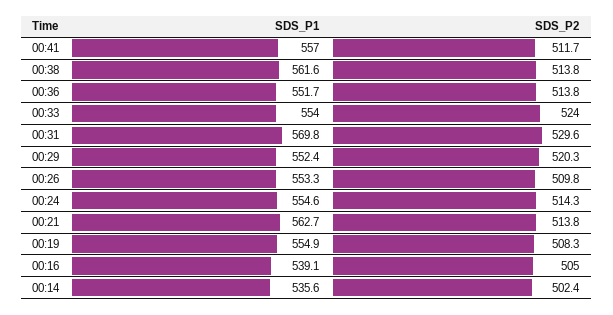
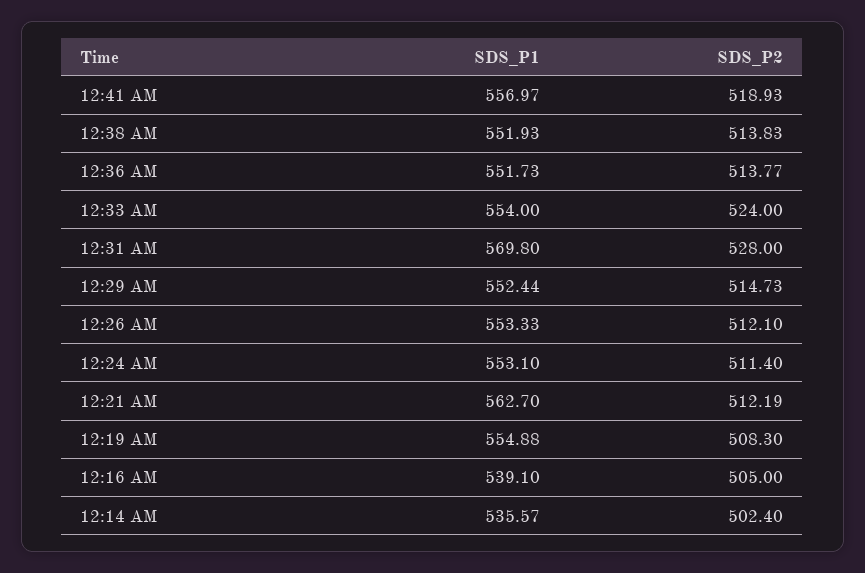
SDS_P2, 00:41: 511.7 -> 518.93
SDS_P1, 00:38: 561.6 -> 551.93
SDS_P2, 00:31: 529.6 -> 528
SDS_P2, 00:29: 520.3 -> 514.73
SDS_P2, 00:26: 509.8 -> 512.1
SDS_P1, 00:24: 554.6 -> 553.1
SDS_P2, 00:24: 514.3 -> 511.4
SDS_P2, 00:21: 513.8 -> 512.19

